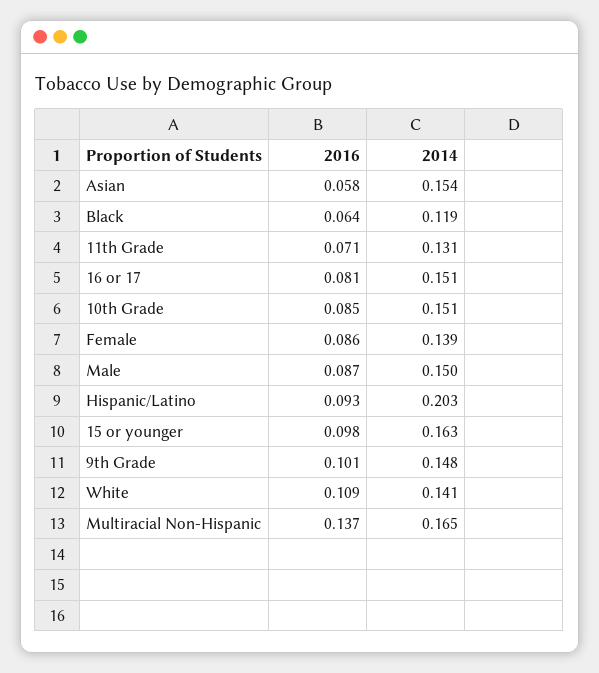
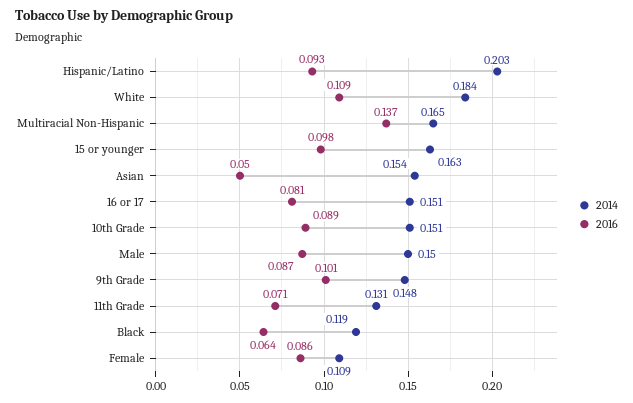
2016, Asian: 0.058 -> 0.05
2016, 10th Grade: 0.085 -> 0.089
2014, Female: 0.139 -> 0.109
2014, White: 0.141 -> 0.184

